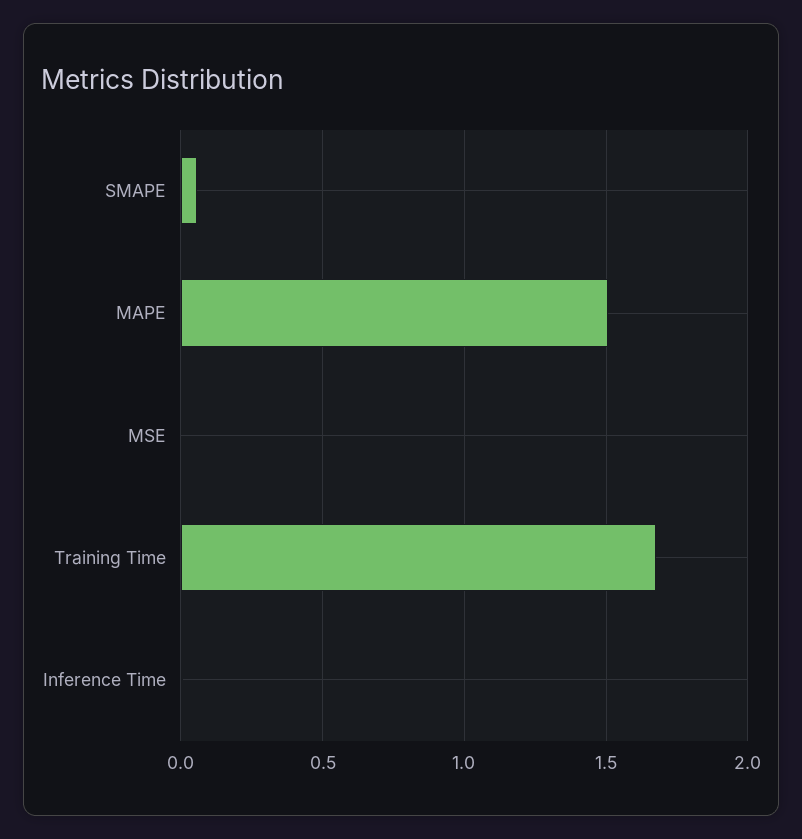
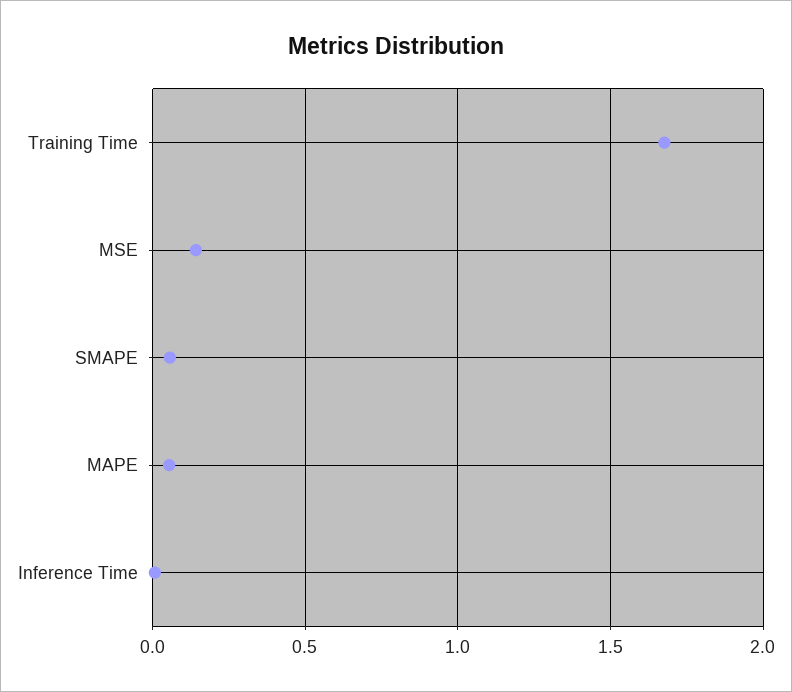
MAPE: 1.5 -> 0.05
MSE: 0 -> 0.15

